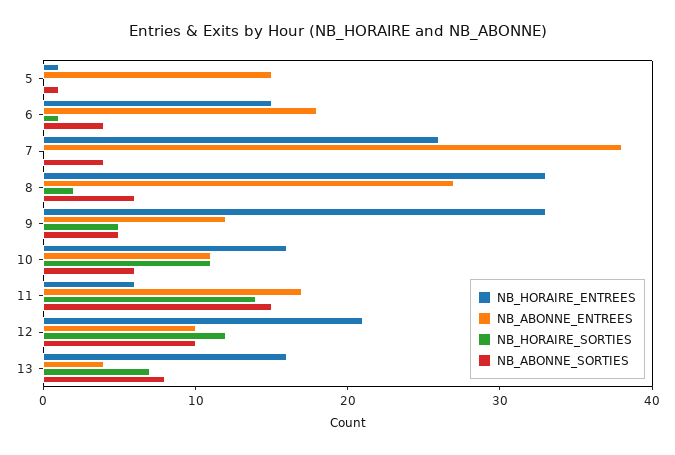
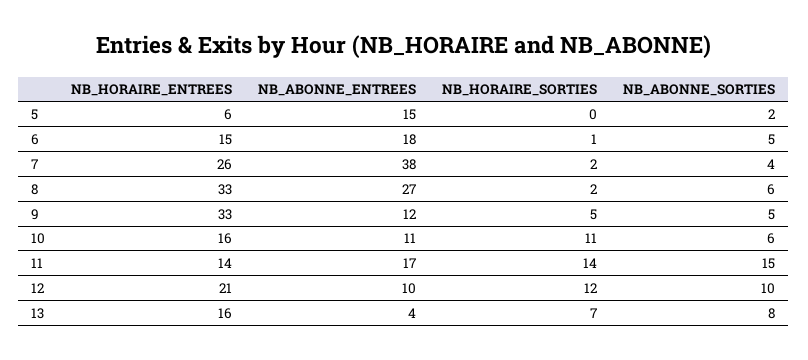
NB_HORAIRE_ENTREES, 5: 1 -> 6
NB_ABONNE_SORTIES, 5: 1 -> 2
NB_ABONNE_SORTIES, 6: 4 -> 5
NB_HORAIRE_SORTIES, 7: 0 -> 2
NB_HORAIRE_ENTREES, 11: 6 -> 14

